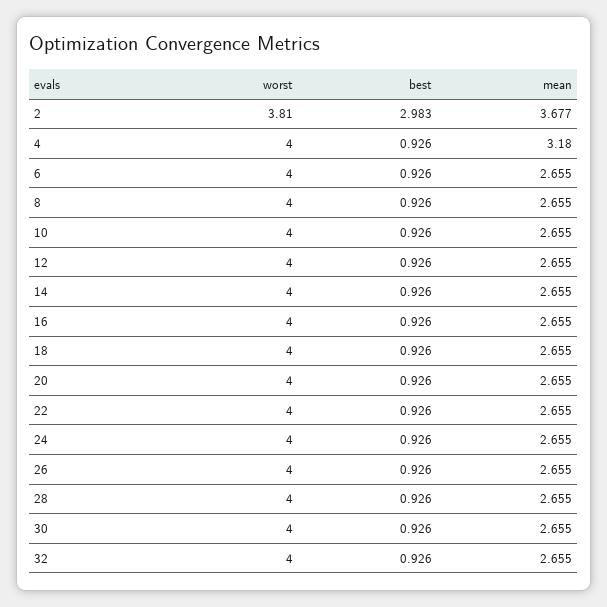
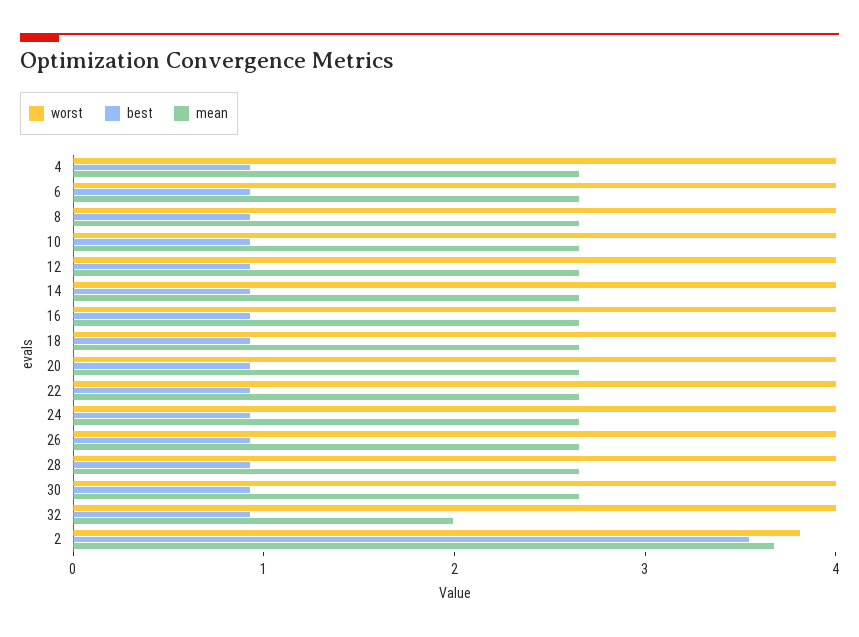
best, 2: 2.983 -> 3.6
mean, 4: 3.18 -> 2.6
mean, 32: 2.655 -> 2

